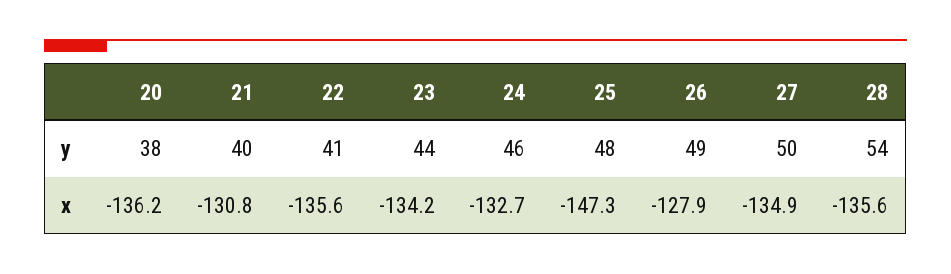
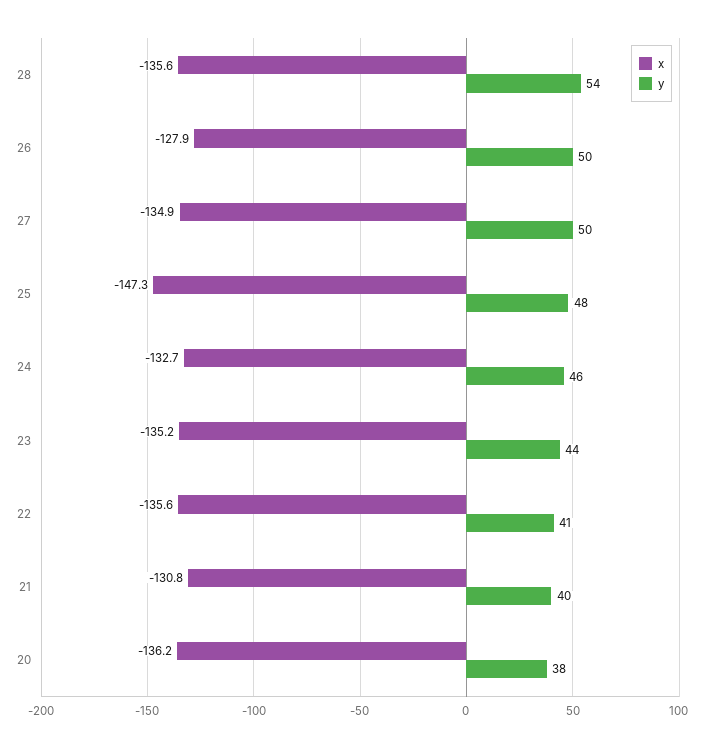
y, 26: 49 -> 50
x, 23: -134.2 -> -135.2

